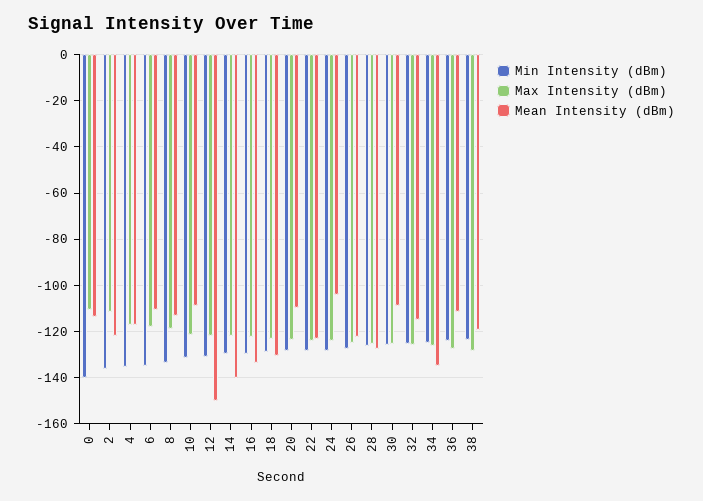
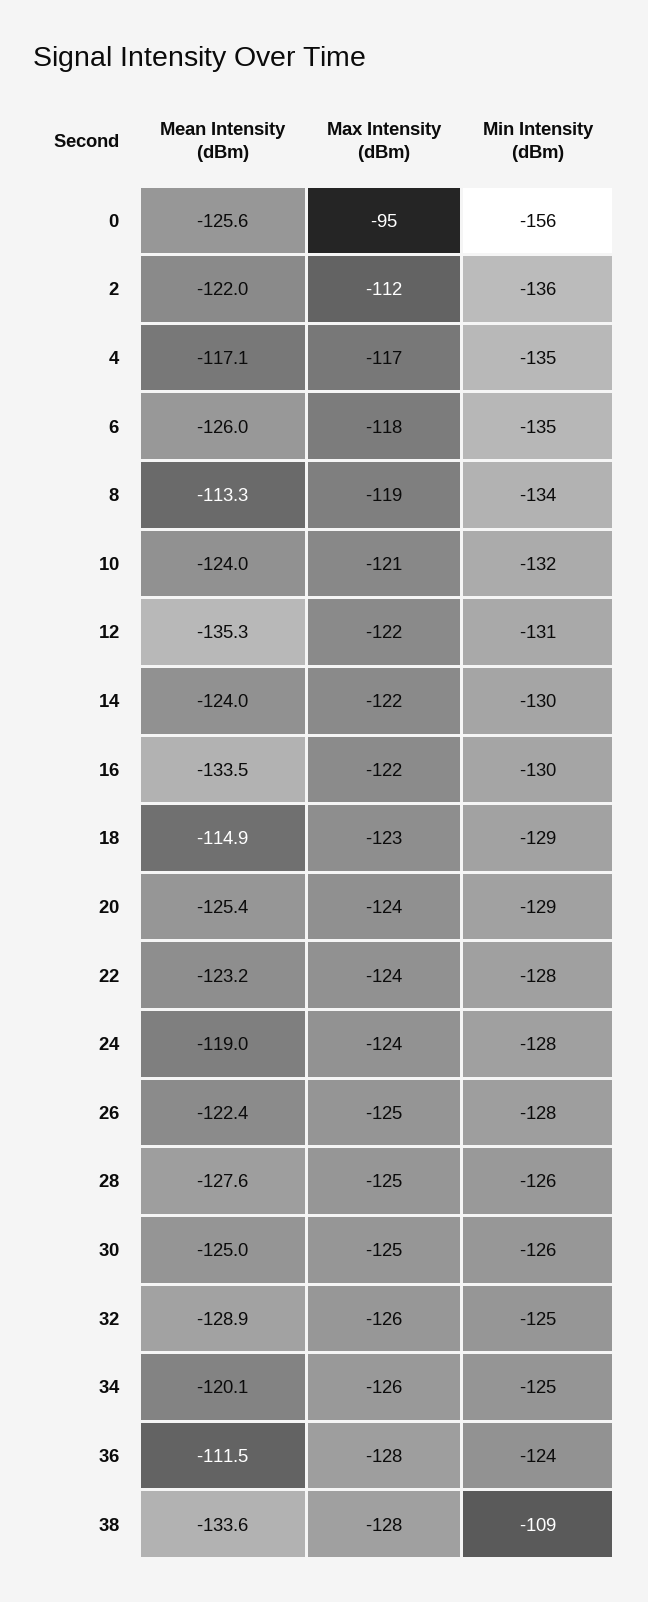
Min Intensity (dBm), 0: -140 -> -156
Max Intensity (dBm), 0: -110 -> -95
Mean Intensity (dBm), 0: -115 -> -125.6
Mean Intensity (dBm), 6: -110 -> -126
Mean Intensity (dBm), 10: -110 -> -124
Mean Intensity (dBm), 12: -150 -> -135.3
Mean Intensity (dBm), 14: -140 -> -124
Mean Intensity (dBm), 18: -130 -> -114.9
Mean Intensity (dBm), 20: -110 -> -125.4
Mean Intensity (dBm), 24: -105 -> -119
Mean Intensity (dBm), 30: -110 -> -125
Mean Intensity (dBm), 32: -115 -> -128.9
Mean Intensity (dBm), 34: -135 -> -120.1
Min Intensity (dBm), 38: -125 -> -109
Mean Intensity (dBm), 38: -120 -> -133.6

